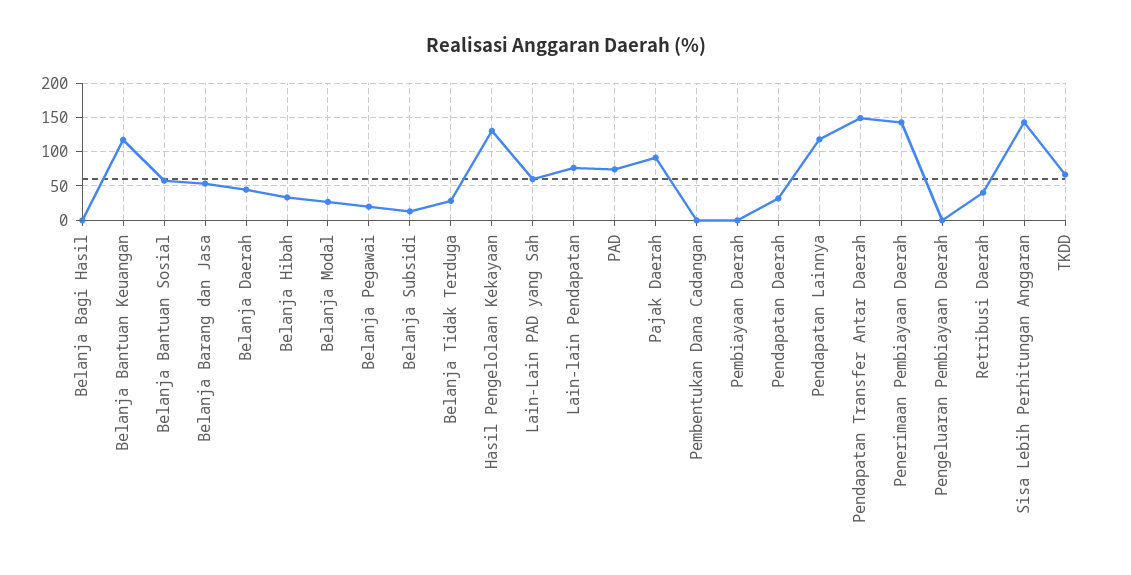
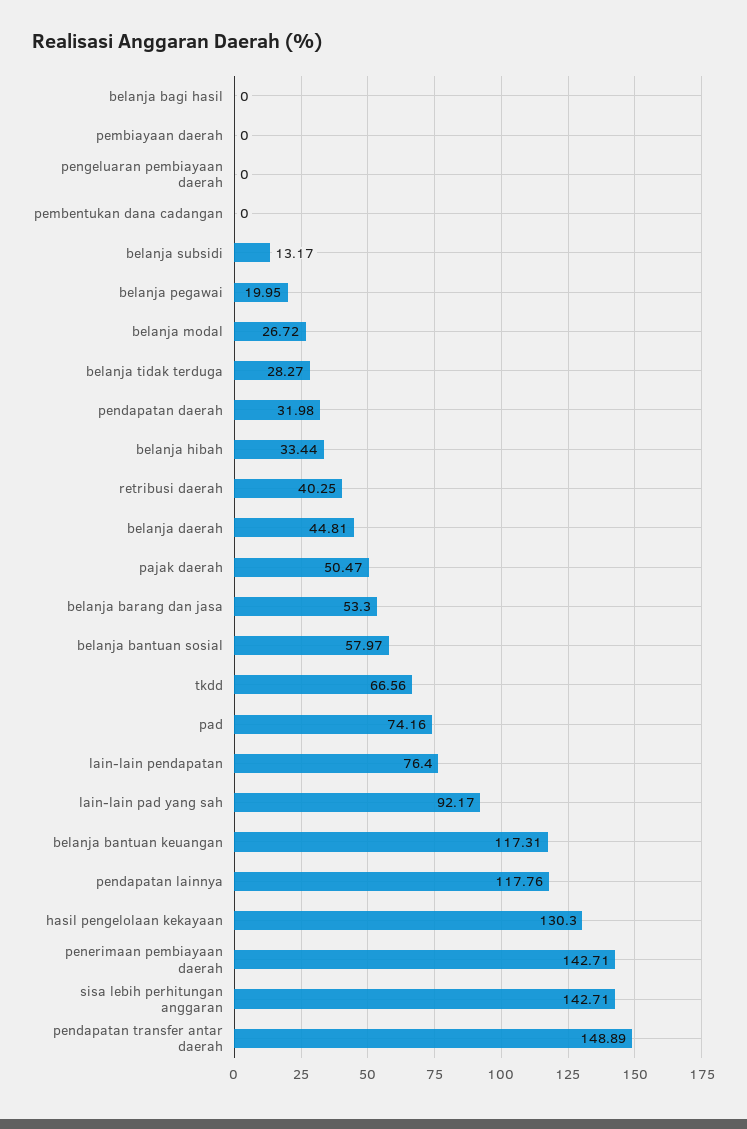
Lain-Lain PAD yang Sah: 60 -> 92.17
Pajak Daerah: 90 -> 50.47

